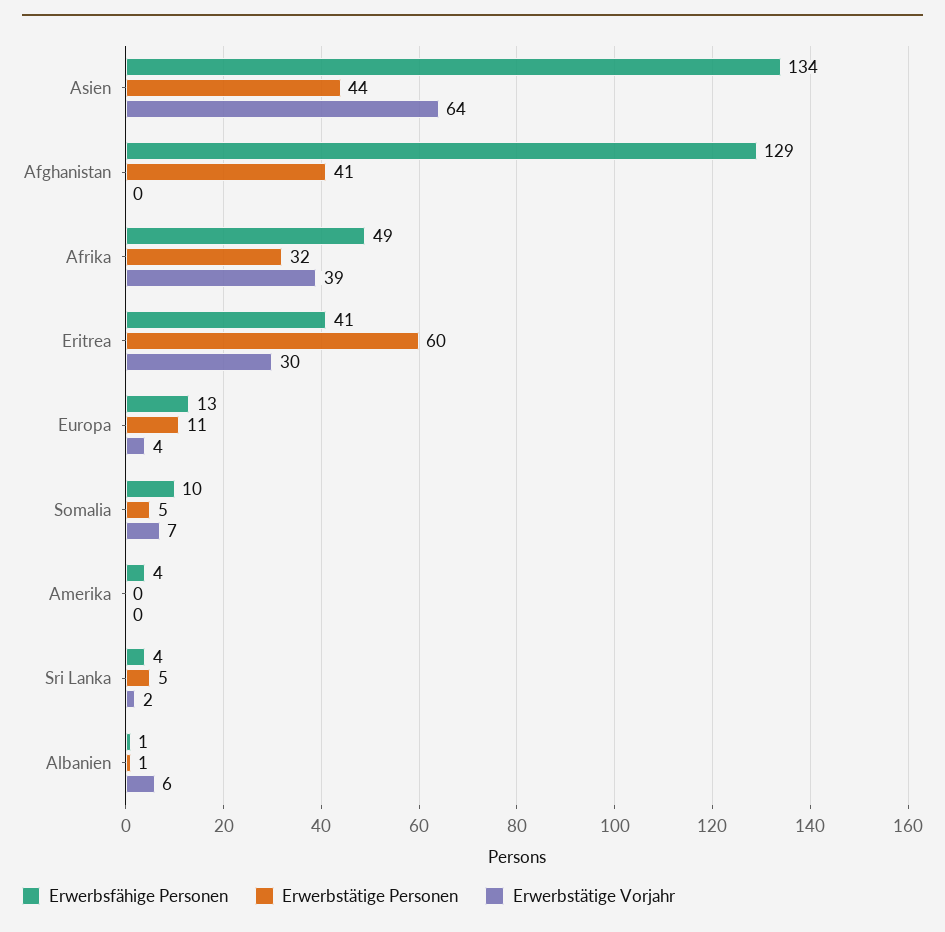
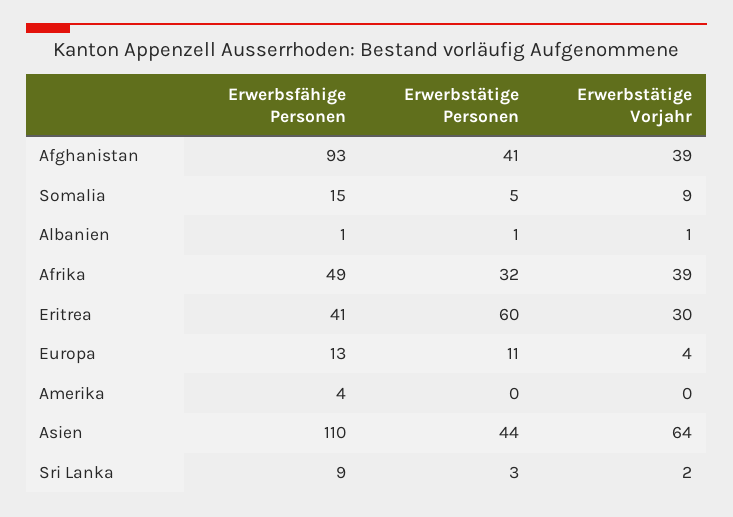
Erwerbsfähige Personen, Asien: 134 -> 110
Erwerbsfähige Personen, Afghanistan: 129 -> 93
Erwerbstätige Vorjahr, Afghanistan: 0 -> 39
Erwerbsfähige Personen, Somalia: 10 -> 15
Erwerbstätige Vorjahr, Somalia: 7 -> 9
Erwerbsfähige Personen, Sri Lanka: 4 -> 9
Erwerbstätige Personen, Sri Lanka: 5 -> 3
Erwerbstätige Vorjahr, Albanien: 6 -> 1

